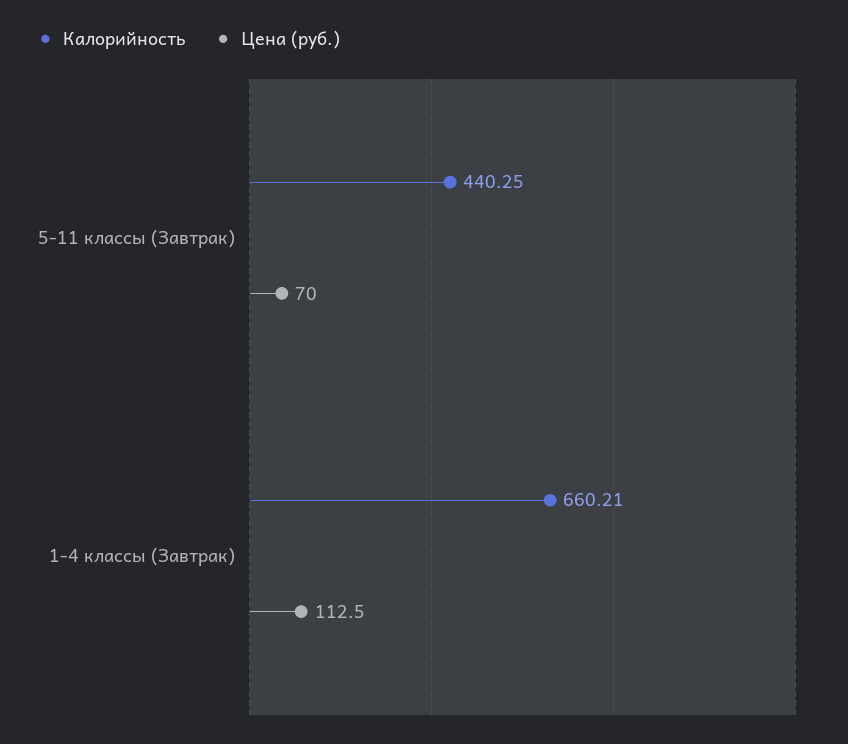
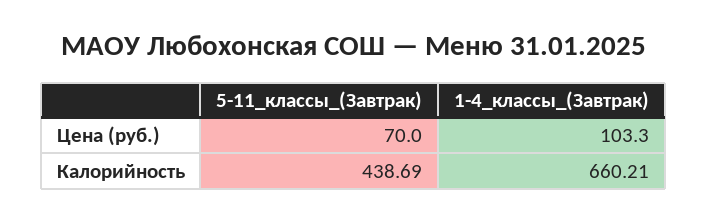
Калорийность, 5-11 классы (Завтрак): 440.25 -> 438.69
Цена (руб.), 1-4 классы (Завтрак): 112.5 -> 103.3

